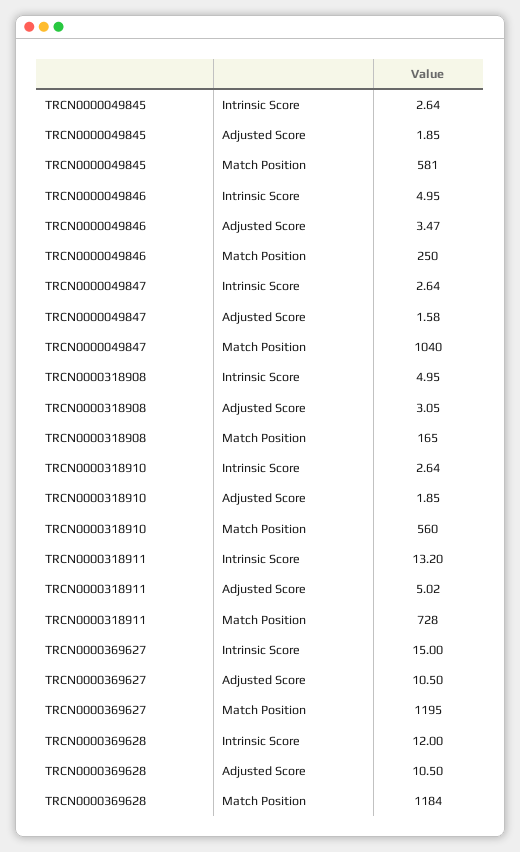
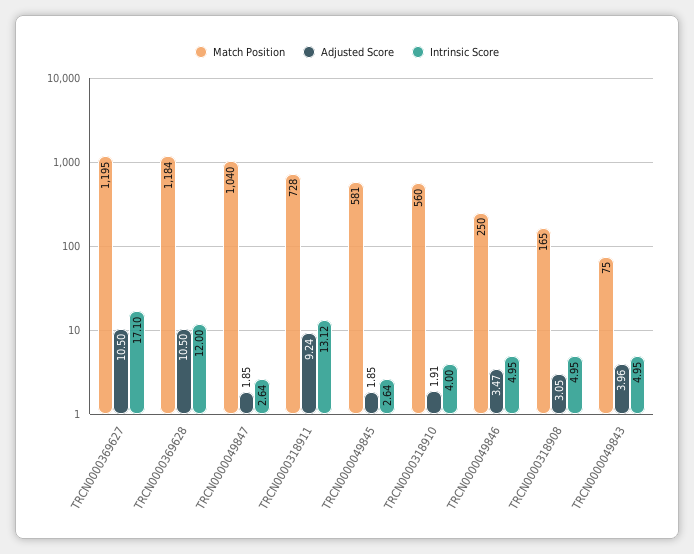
Adjusted Score, TRCN0000049847: 1.58 -> 1.85
Intrinsic Score, TRCN0000318910: 2.64 -> 4
Adjusted Score, TRCN0000318910: 1.85 -> 1.91
Intrinsic Score, TRCN0000318911: 13.2 -> 13.12
Adjusted Score, TRCN0000318911: 5.02 -> 9.24
Intrinsic Score, TRCN0000369627: 15 -> 17.1
Match Position, TRCN0000049843: none -> 75
Adjusted Score, TRCN0000049843: none -> 3.96
Intrinsic Score, TRCN0000049843: none -> 4.95

